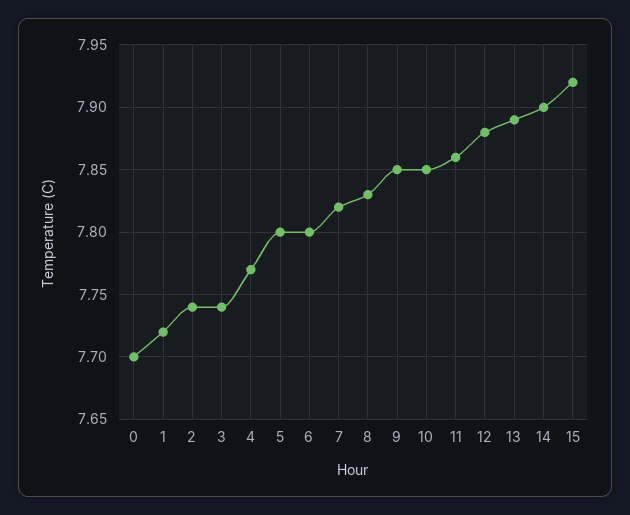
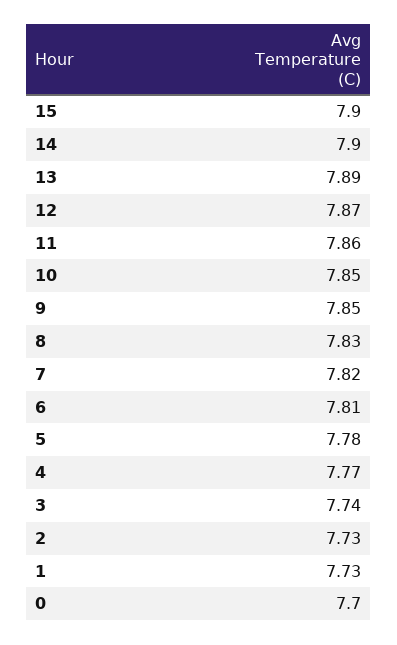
1: 7.72 -> 7.73
2: 7.74 -> 7.73
5: 7.8 -> 7.78
6: 7.8 -> 7.81
12: 7.88 -> 7.87
15: 7.92 -> 7.9

